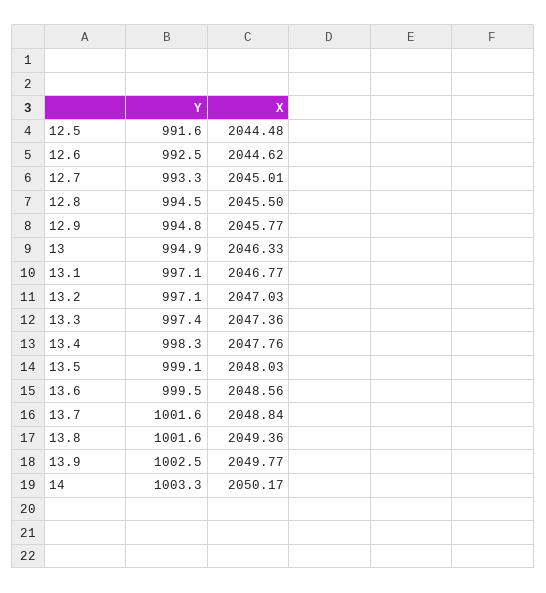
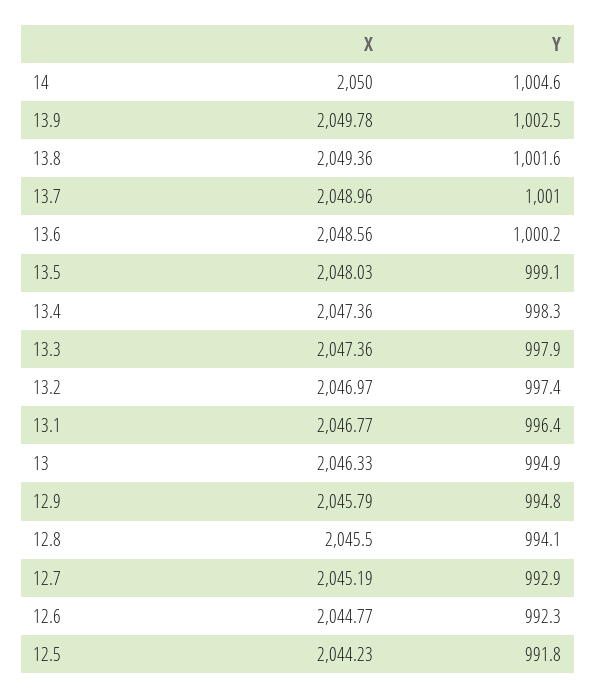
Y, 12.5: 991.6 -> 991.8
X, 12.5: 2044.48 -> 2044.23
Y, 12.6: 992.5 -> 992.3
X, 12.6: 2044.62 -> 2044.77
Y, 12.7: 993.3 -> 992.9
X, 12.7: 2045.01 -> 2045.19
Y, 12.8: 994.5 -> 994.1
X, 12.9: 2045.77 -> 2045.79
Y, 13.1: 997.1 -> 996.4
Y, 13.2: 997.1 -> 997.4
X, 13.2: 2047.03 -> 2046.97
Y, 13.3: 997.4 -> 997.9
X, 13.4: 2047.76 -> 2047.36
Y, 13.6: 999.5 -> 1000.2
Y, 13.7: 1001.6 -> 1001
X, 13.7: 2048.84 -> 2048.96
X, 13.9: 2049.77 -> 2049.78
Y, 14: 1003.3 -> 1004.6
X, 14: 2050.17 -> 2050

